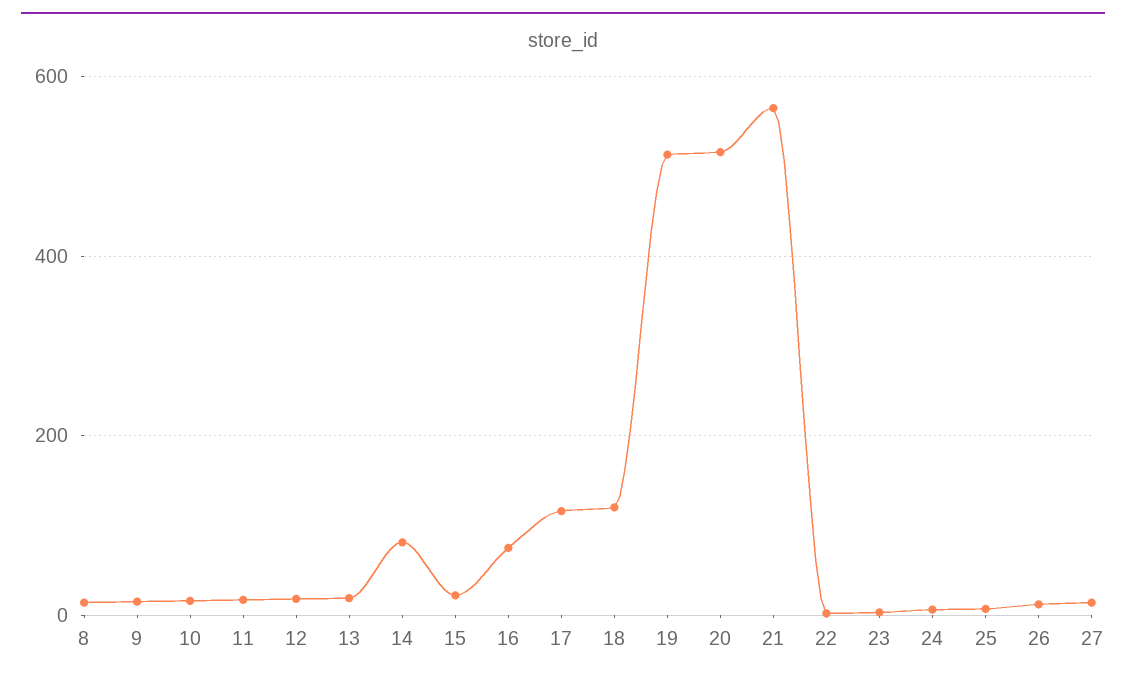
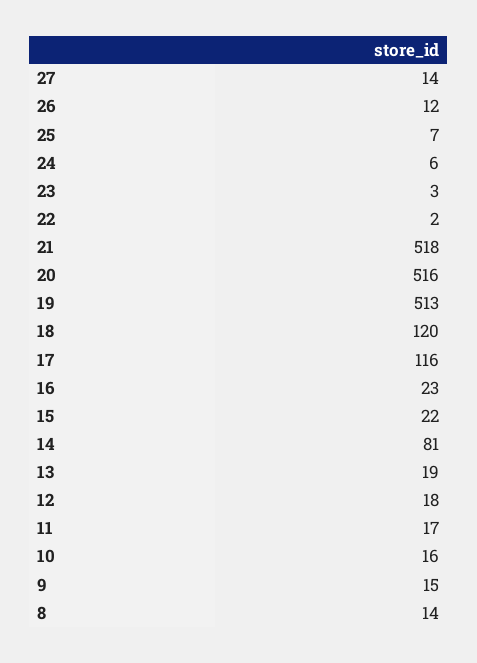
16: 80 -> 23
21: 560 -> 518

